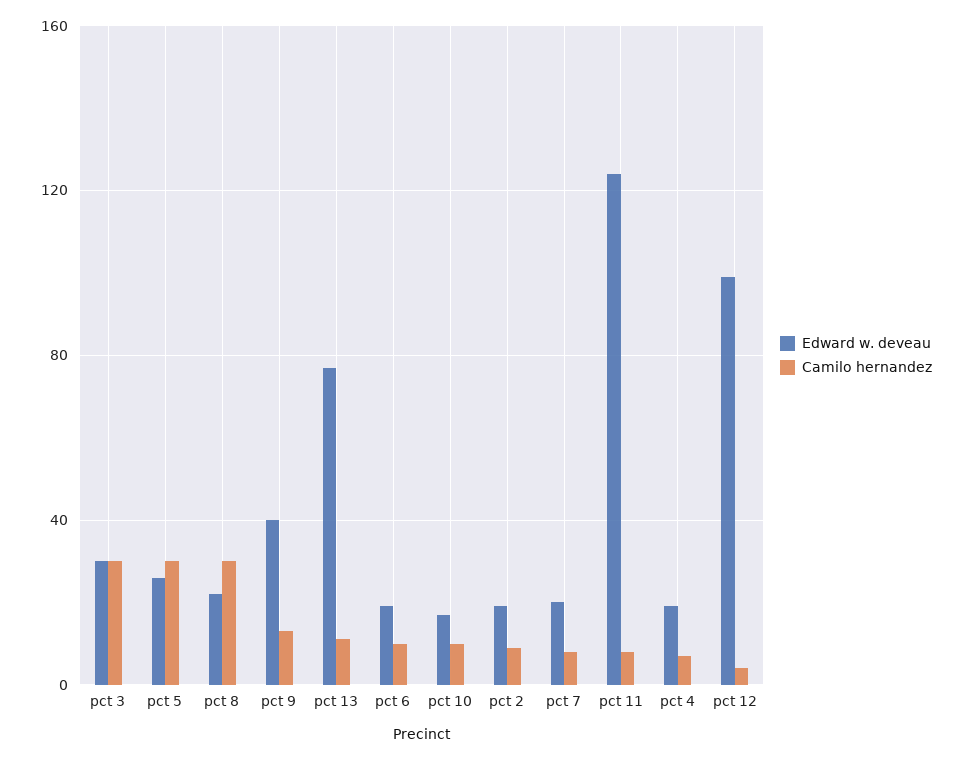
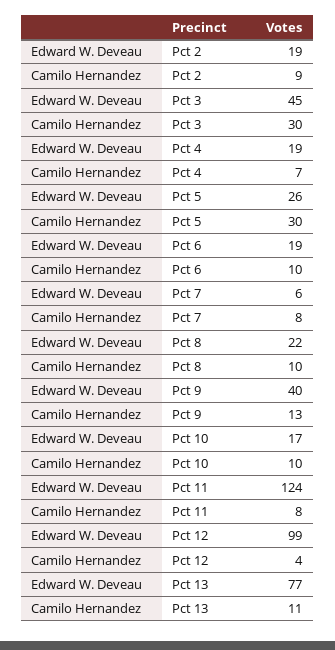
Edward w. deveau, pct 3: 30 -> 45
Camilo hernandez, pct 8: 30 -> 10
Edward w. deveau, pct 7: 20 -> 6

